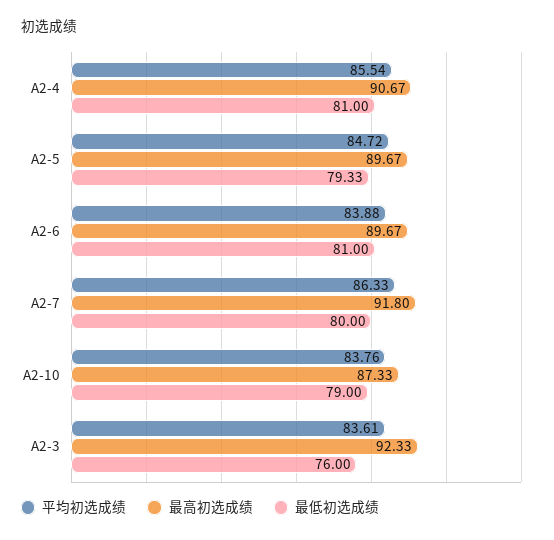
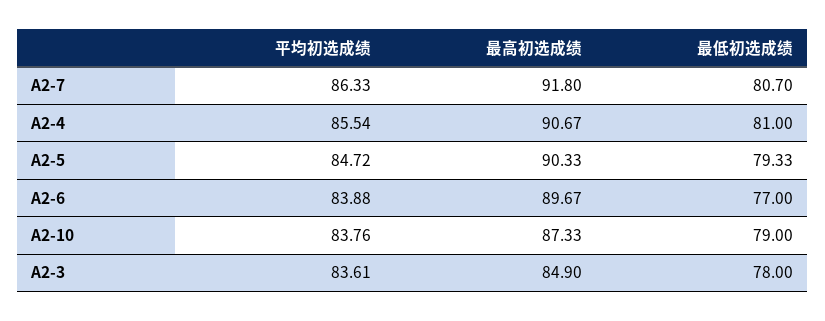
最高初选成绩, A2-5: 89.67 -> 90.33
最低初选成绩, A2-6: 81 -> 77
最低初选成绩, A2-7: 80 -> 80.7
最高初选成绩, A2-3: 92.33 -> 84.9
最低初选成绩, A2-3: 76 -> 78

